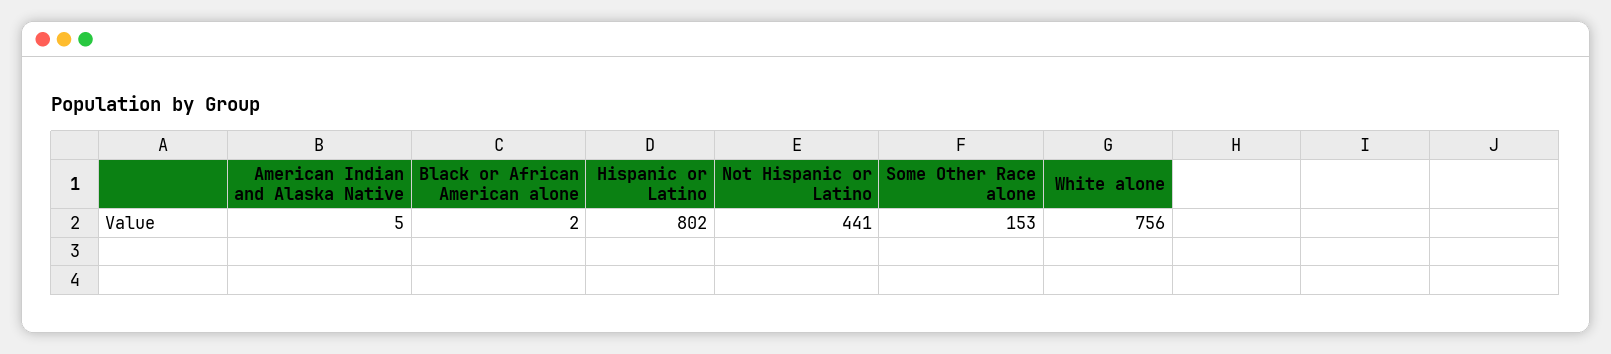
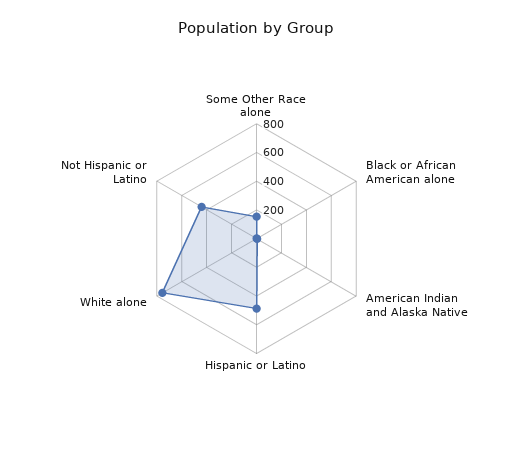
Hispanic or Latino: 802 -> 500

